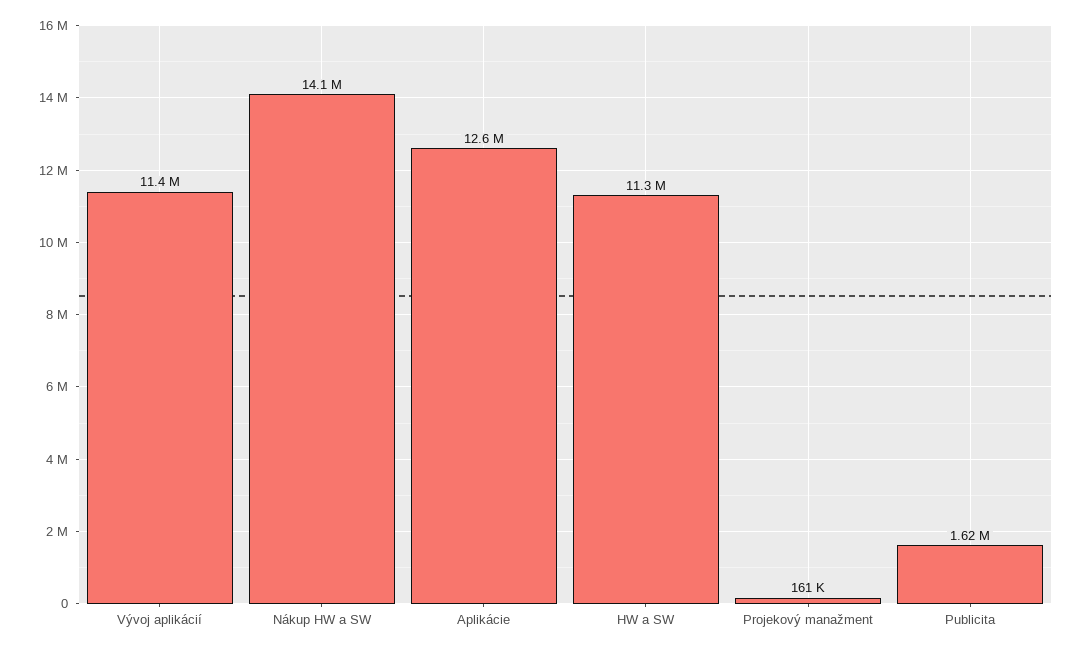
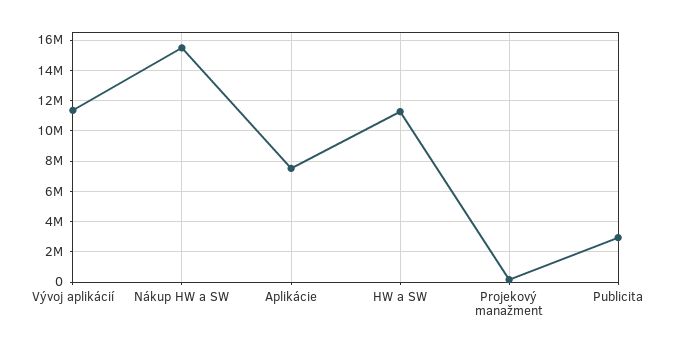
Nákup HW a SW: 14100000 -> 15500000
Aplikácie: 12600000 -> 7500000
Publicita: 1620000 -> 3000000

